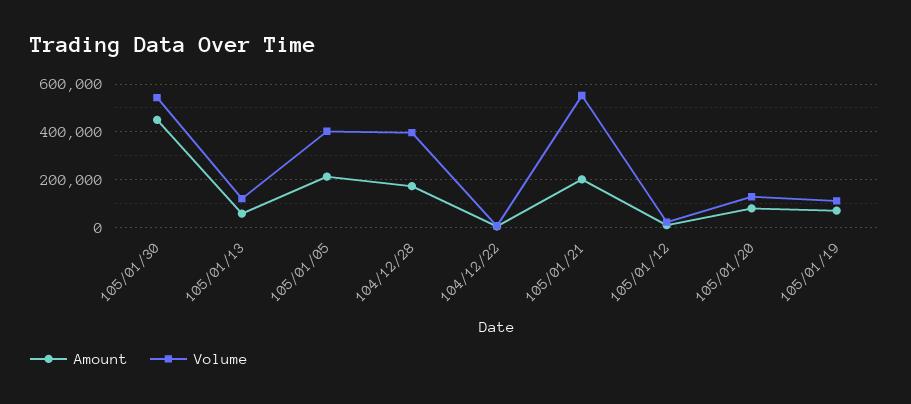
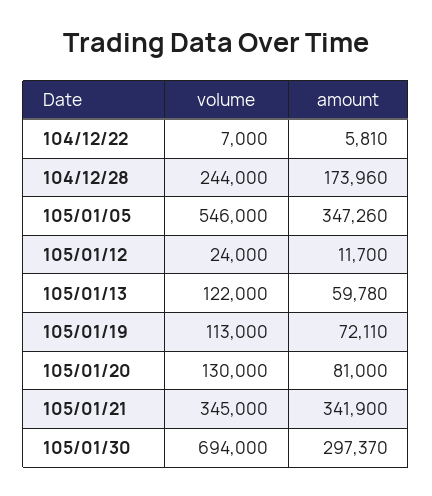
Amount, 105/01/30: 450000 -> 297370
Volume, 105/01/30: 550000 -> 694000
Amount, 105/01/05: 200000 -> 347260
Volume, 105/01/05: 400000 -> 546000
Volume, 104/12/28: 400000 -> 244000
Amount, 105/01/21: 200000 -> 341900
Volume, 105/01/21: 550000 -> 345000

